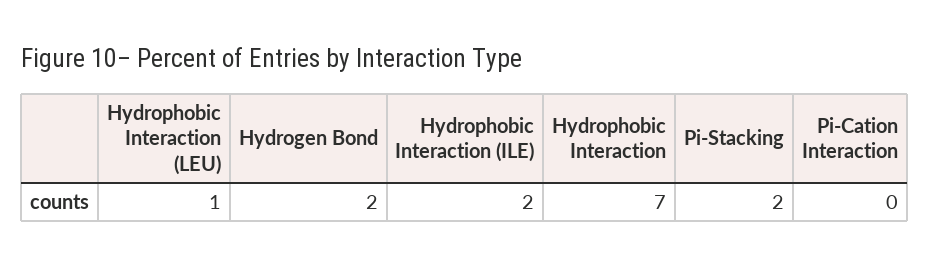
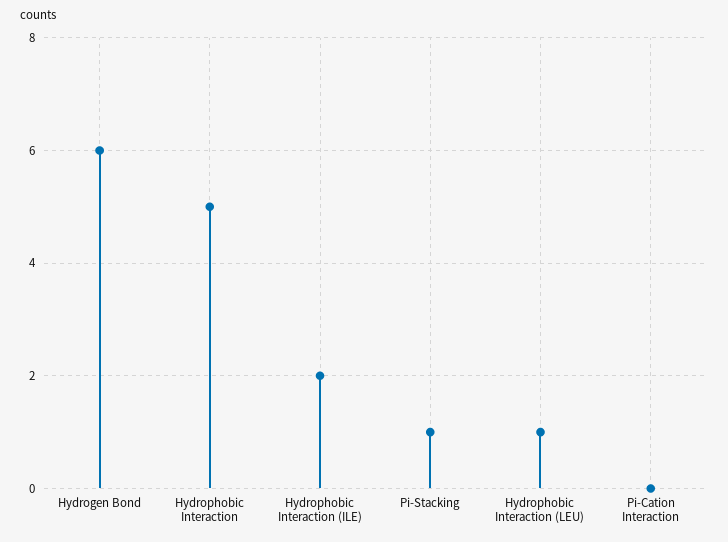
Hydrogen Bond: 2 -> 6
Hydrophobic Interaction: 7 -> 5
Pi-Stacking: 2 -> 1

